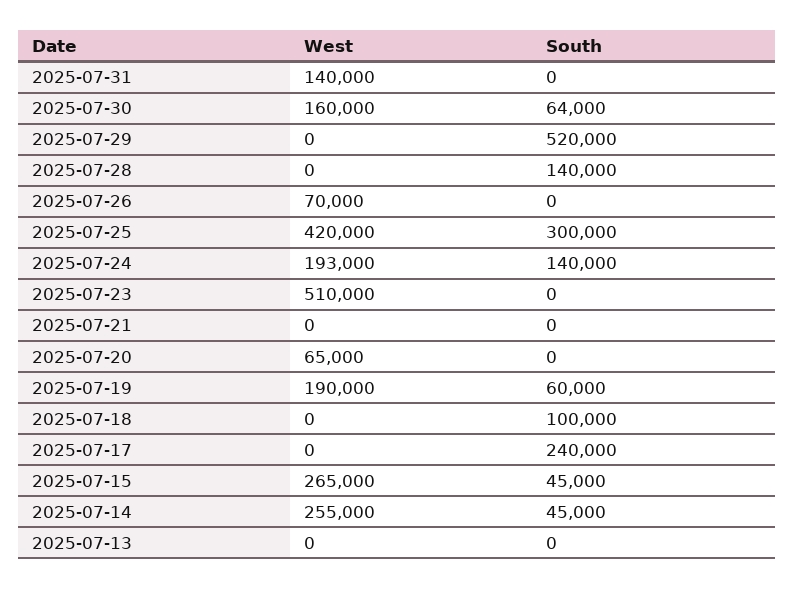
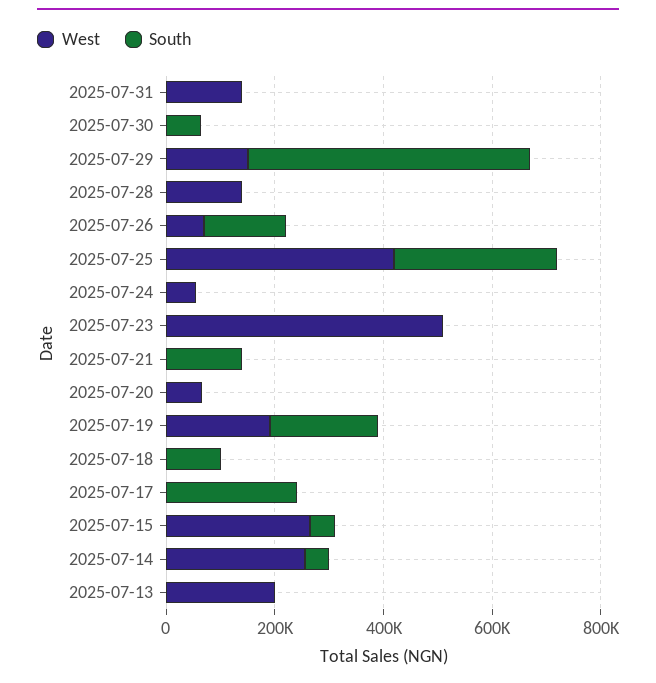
West, 2025-07-30: 160000 -> 0
West, 2025-07-29: 0 -> 150000
West, 2025-07-28: 0 -> 150000
South, 2025-07-28: 140000 -> 0
South, 2025-07-26: 0 -> 150000
West, 2025-07-24: 193000 -> 50000
South, 2025-07-24: 140000 -> 0
South, 2025-07-21: 0 -> 150000
South, 2025-07-19: 60000 -> 200000
West, 2025-07-13: 0 -> 200000

